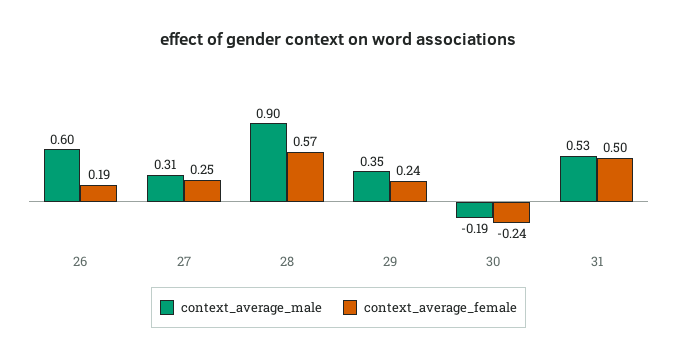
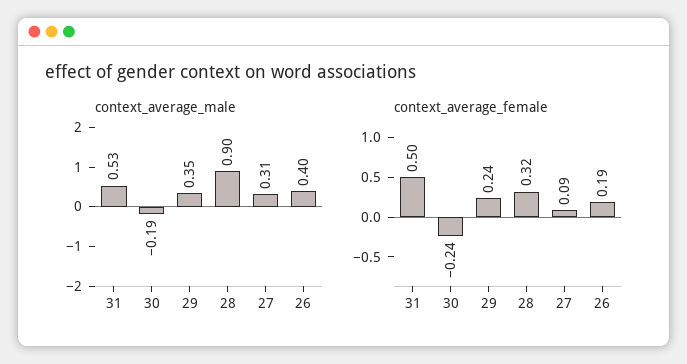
context_average_male, 26: 0.6 -> 0.4
context_average_female, 27: 0.25 -> 0.09
context_average_female, 28: 0.57 -> 0.32

